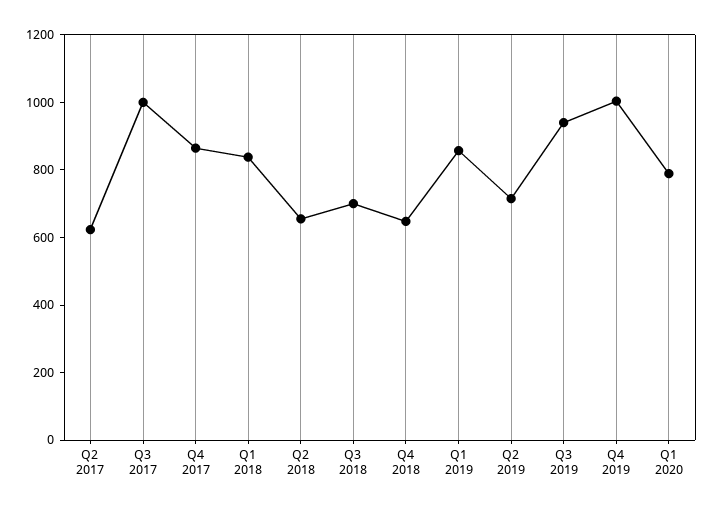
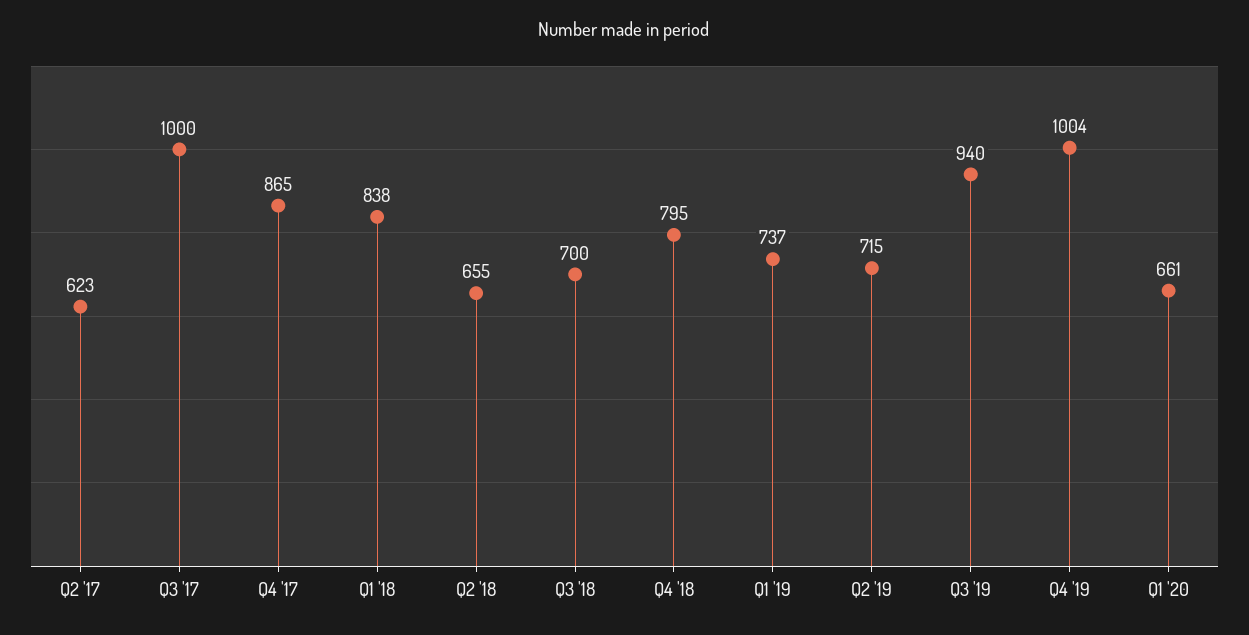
Q4 2018: 650 -> 795
Q1 2019: 850 -> 737
Q1 2020: 800 -> 661

